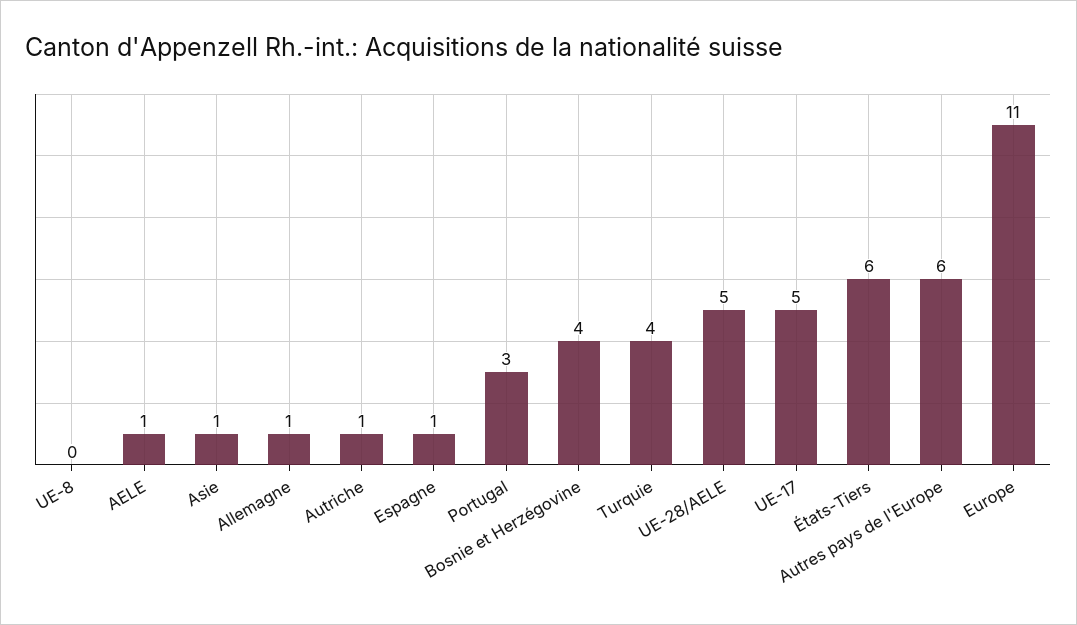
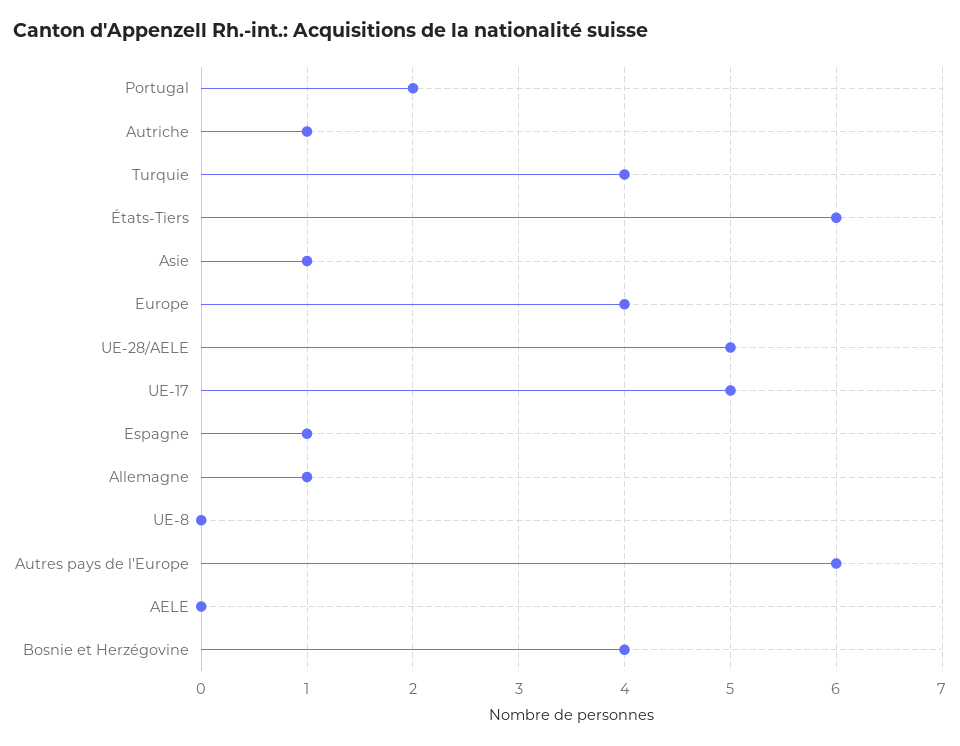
AELE: 1 -> 0
Portugal: 3 -> 2
Europe: 11 -> 4

